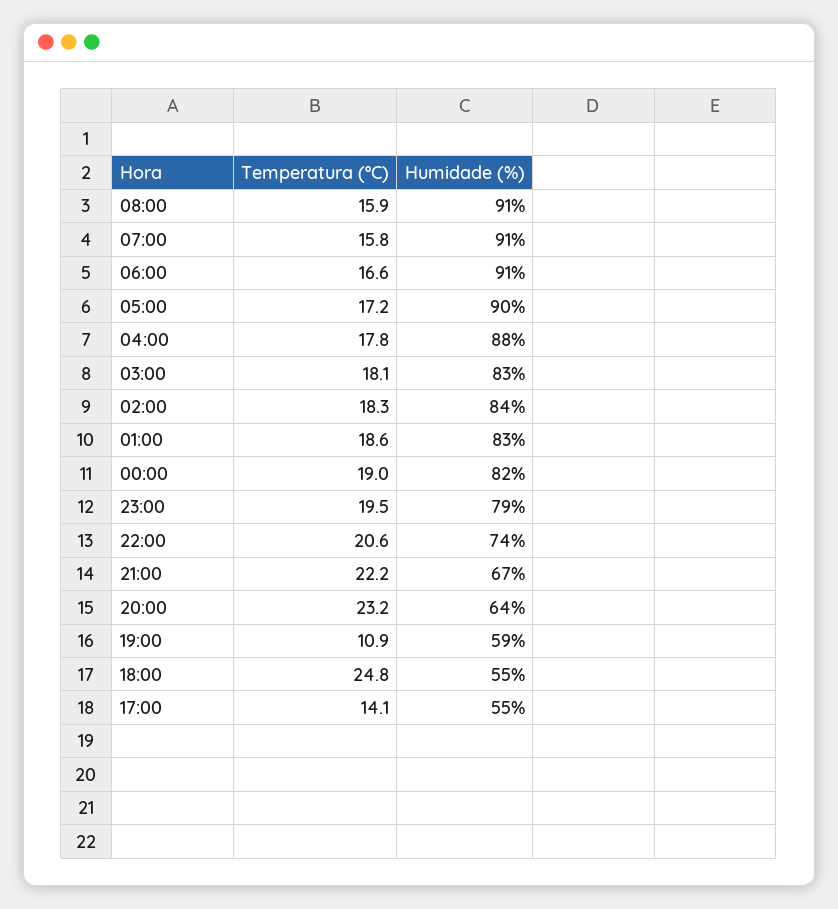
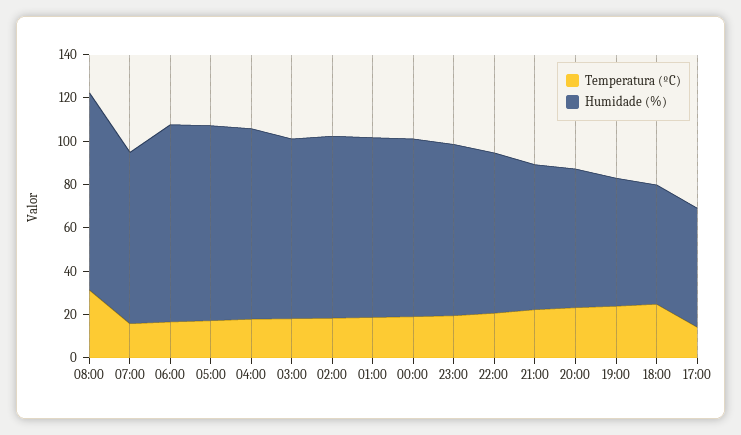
Temperatura (ºC), 08:00: 15.9 -> 30
Humidade (%), 07:00: 91 -> 80
Temperatura (ºC), 19:00: 10.9 -> 25

